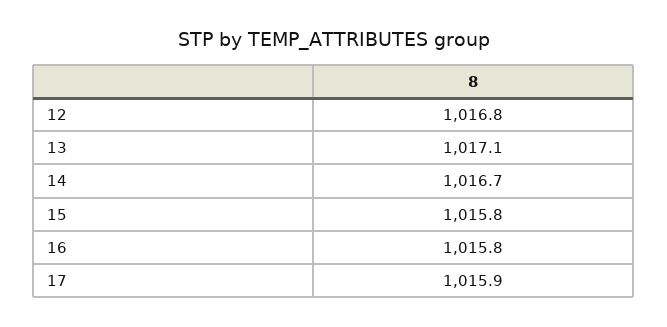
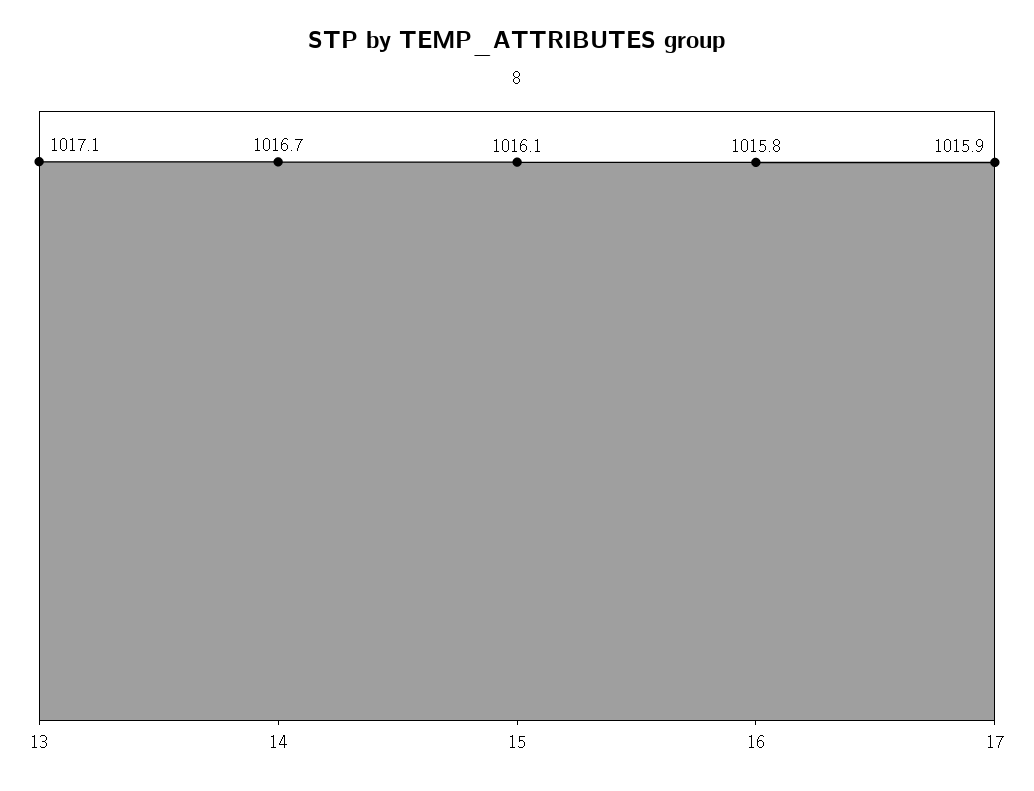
12: 1016.8 -> none
15: 1015.8 -> 1016.1

